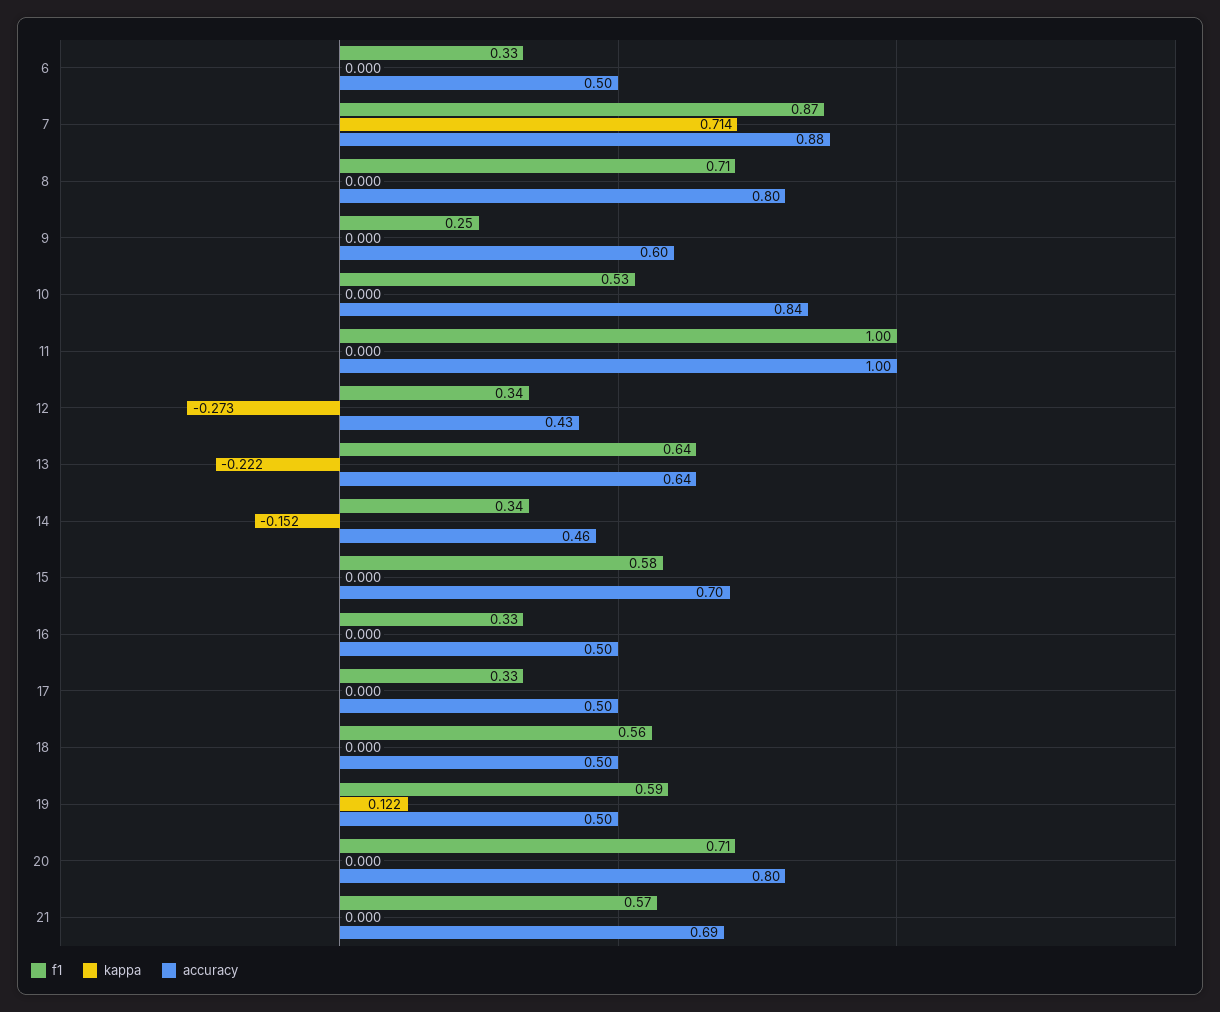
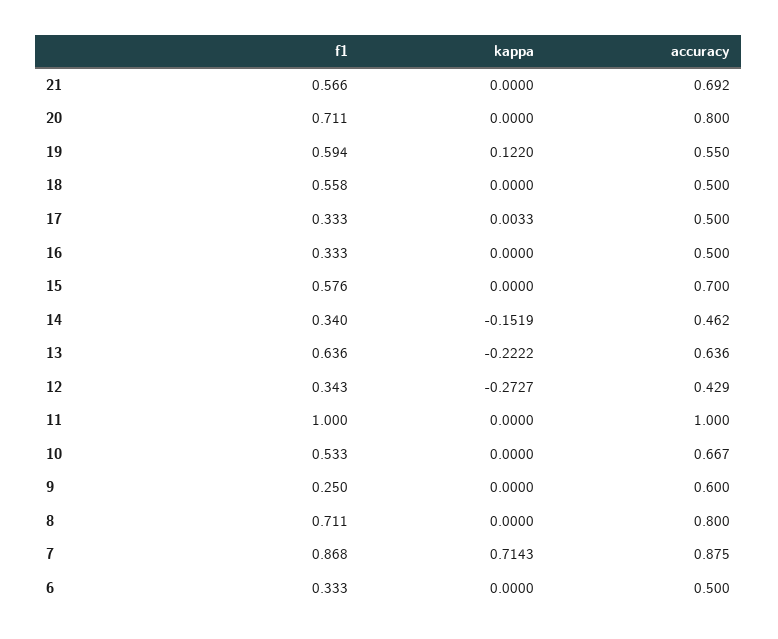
accuracy, 10: 0.84 -> 0.667
kappa, 17: 0 -> 0.0033
accuracy, 19: 0.5 -> 0.55

